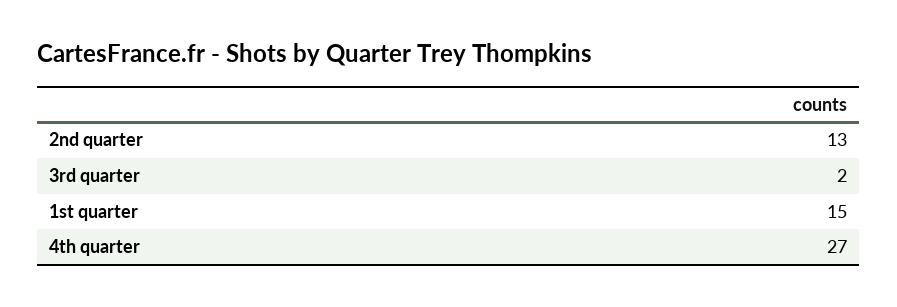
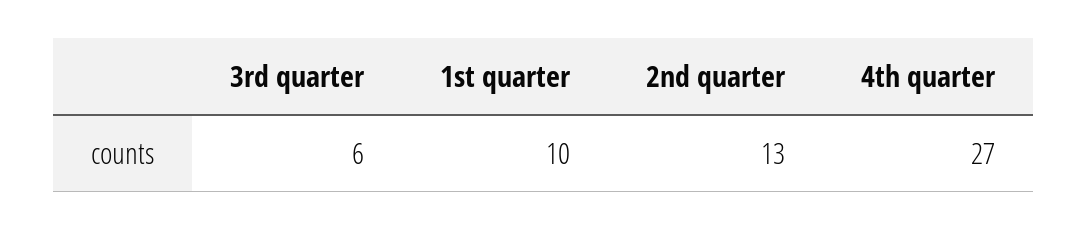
3rd quarter: 2 -> 6
1st quarter: 15 -> 10

